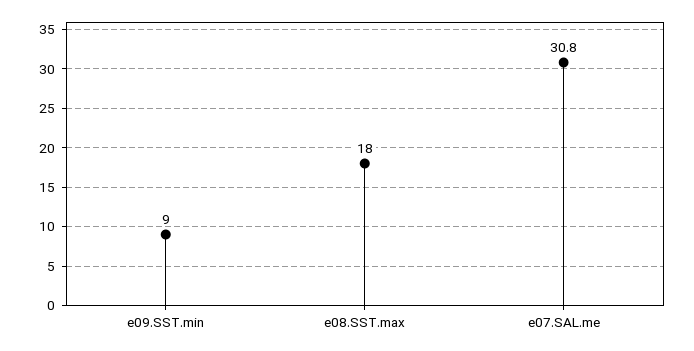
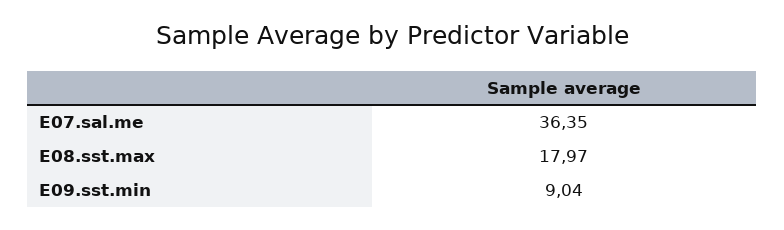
e07.SAL.me: 30.8 -> 36.35

